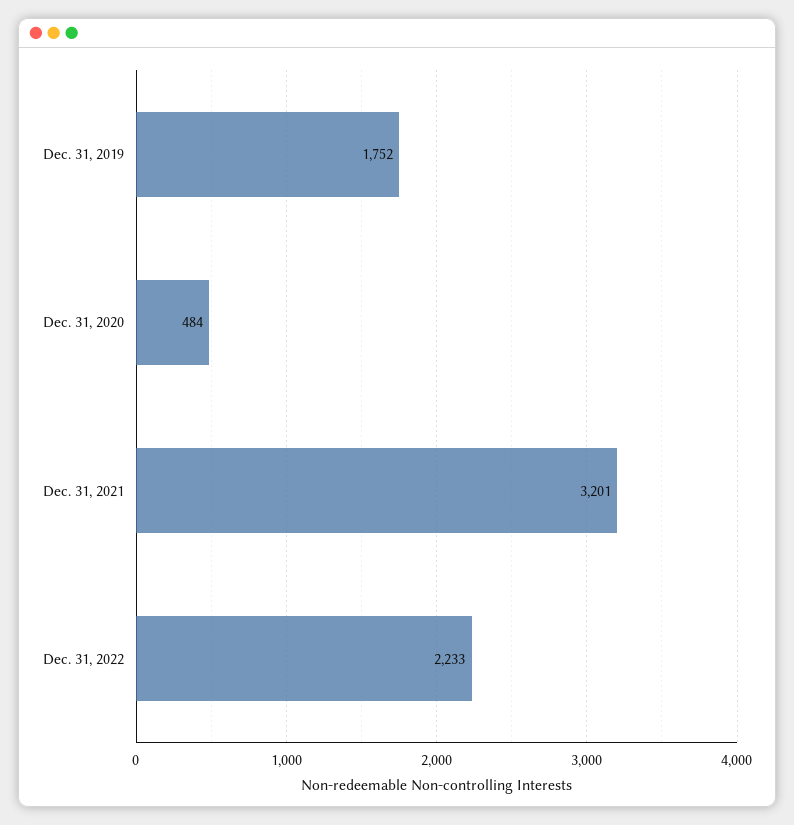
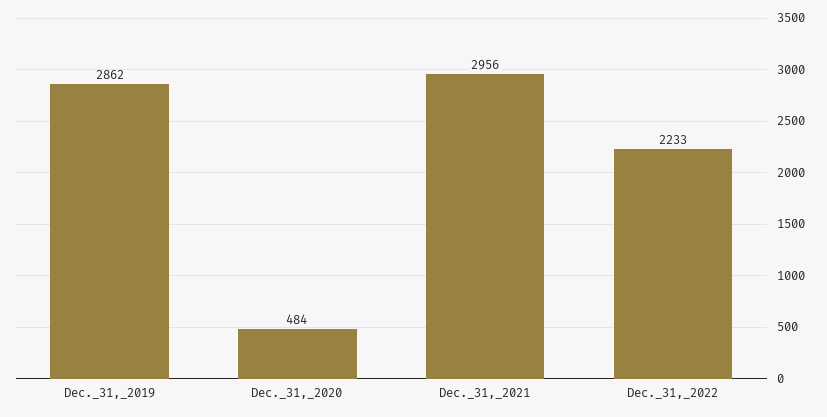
Dec. 31, 2019: 1752 -> 2862
Dec. 31, 2021: 3201 -> 2956

